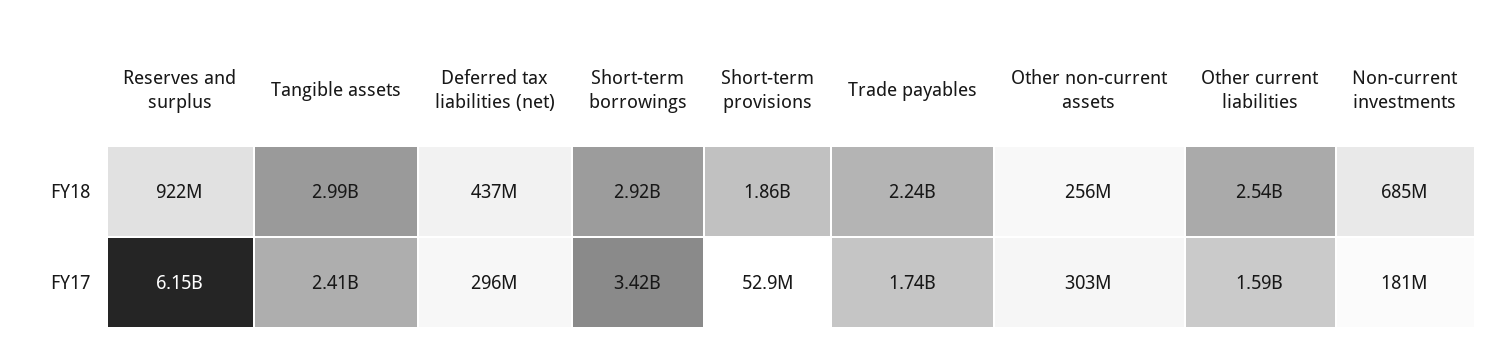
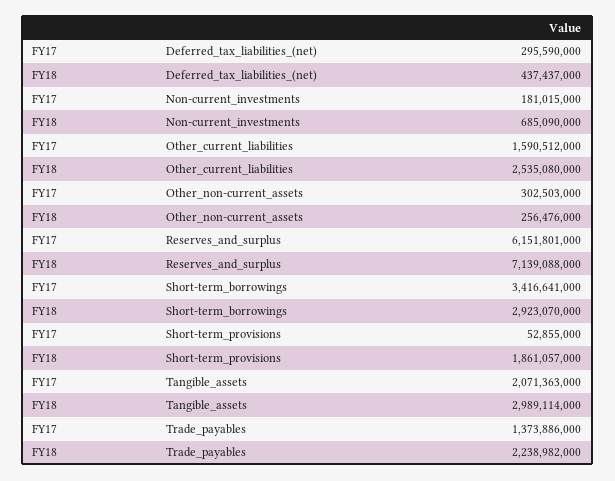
Reserves and surplus, FY18: 922000000 -> 7139088000
Tangible assets, FY17: 2410000000 -> 2071363000
Trade payables, FY17: 1740000000 -> 1373886000

